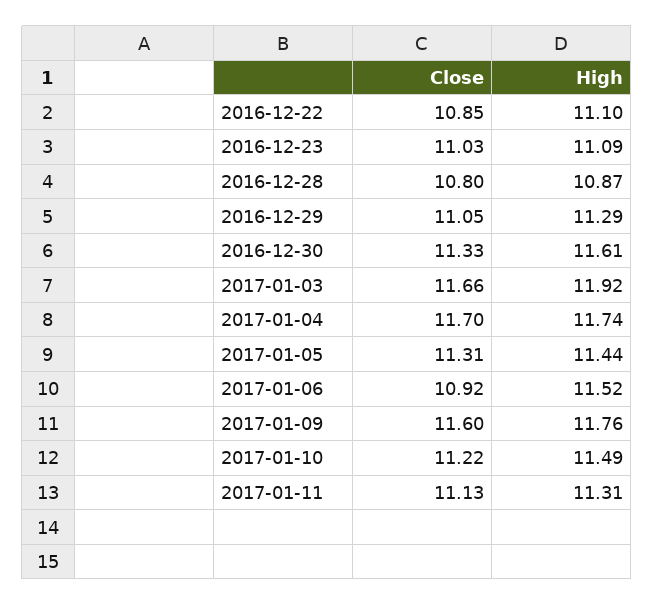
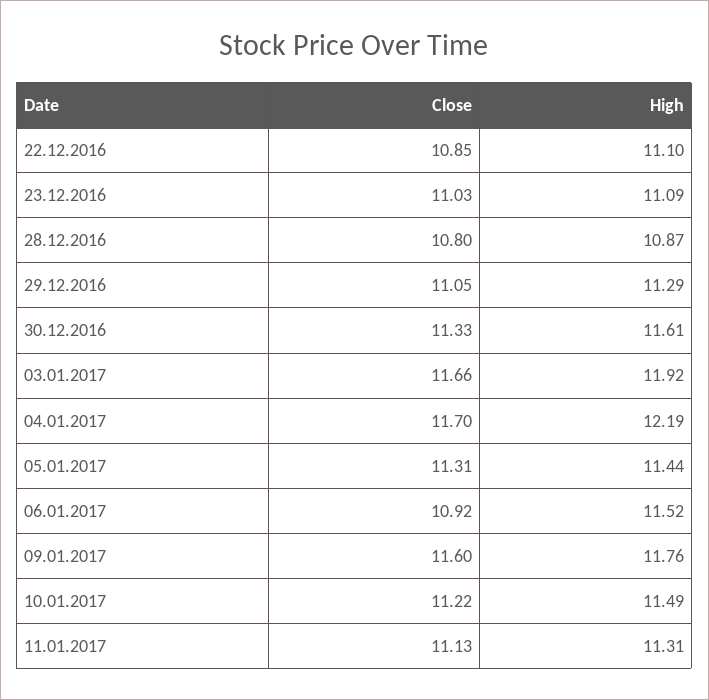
High, 2017-01-04: 11.74 -> 12.19

